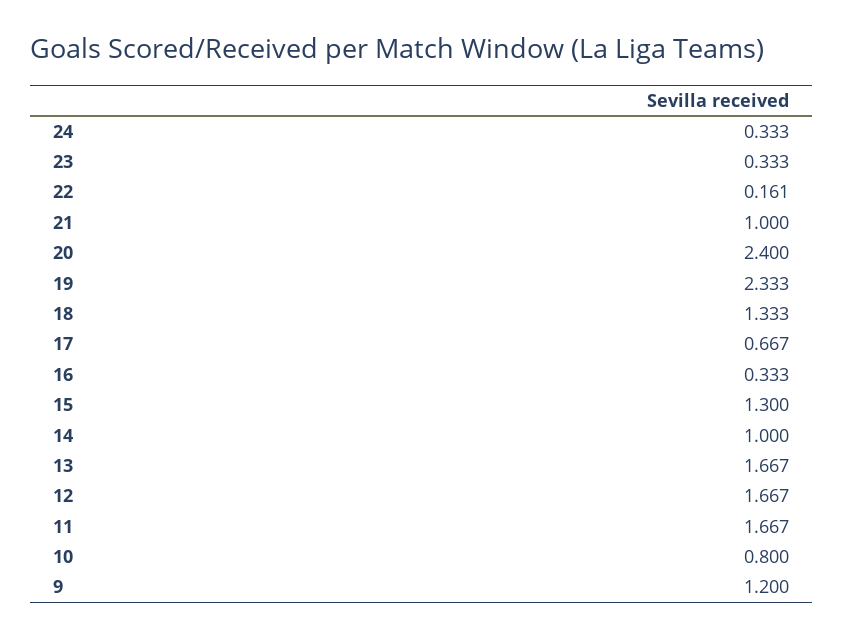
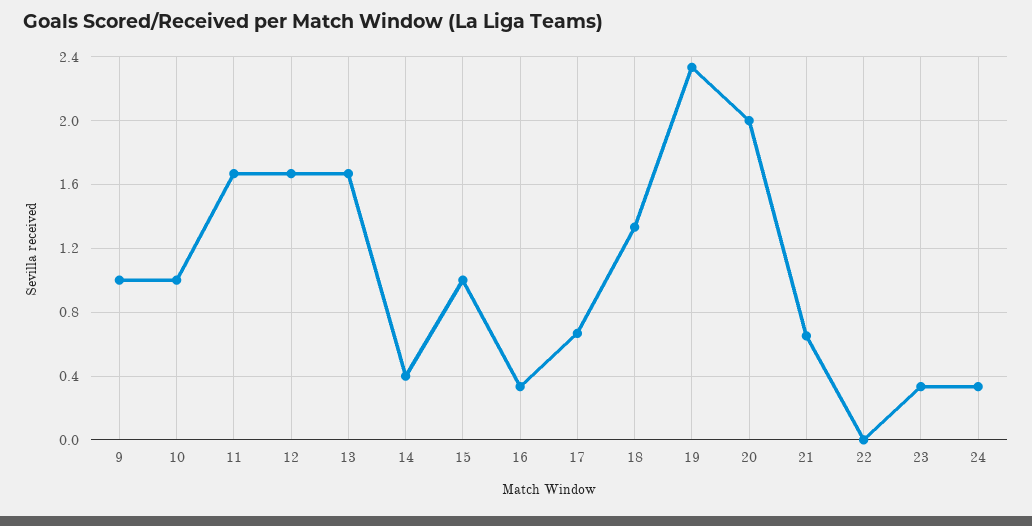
22: 0.161 -> 0
21: 1 -> 0.65
20: 2.4 -> 2
15: 1.3 -> 1
14: 1 -> 0.4
10: 0.8 -> 1
9: 1.2 -> 1

